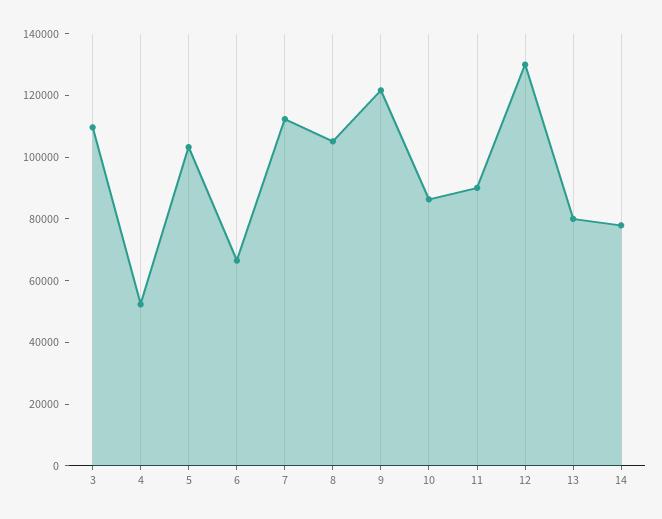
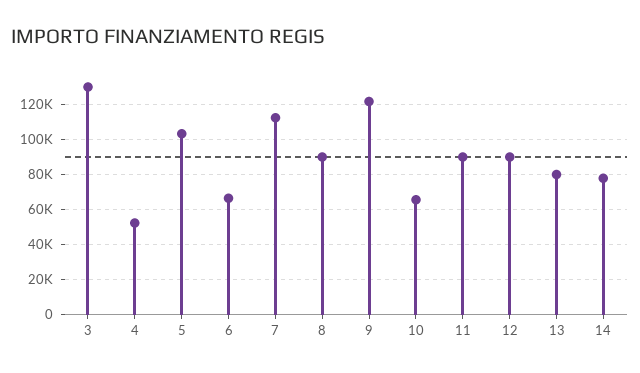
3: 110000 -> 130000
8: 105000 -> 90000
10: 85000 -> 65000
12: 130000 -> 90000

